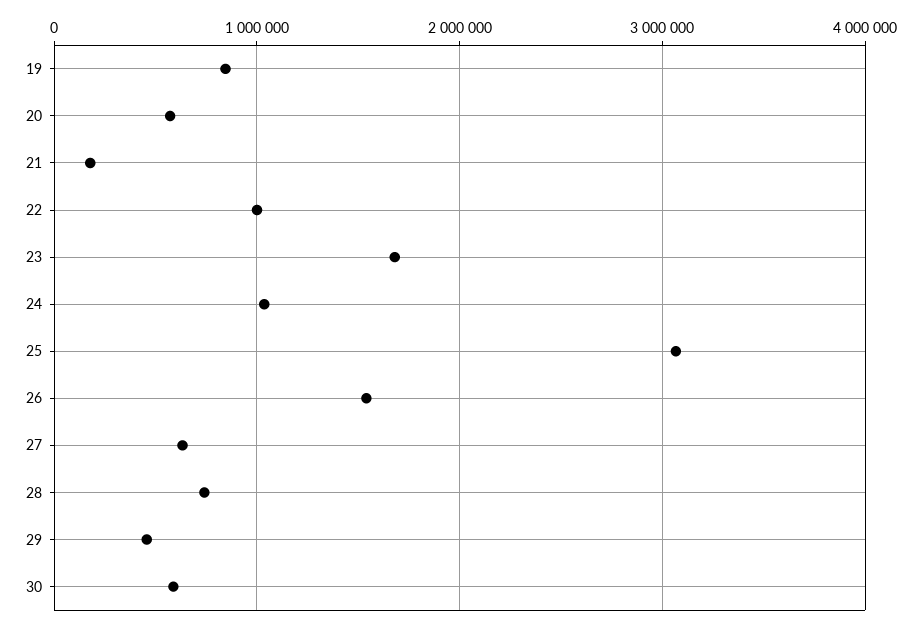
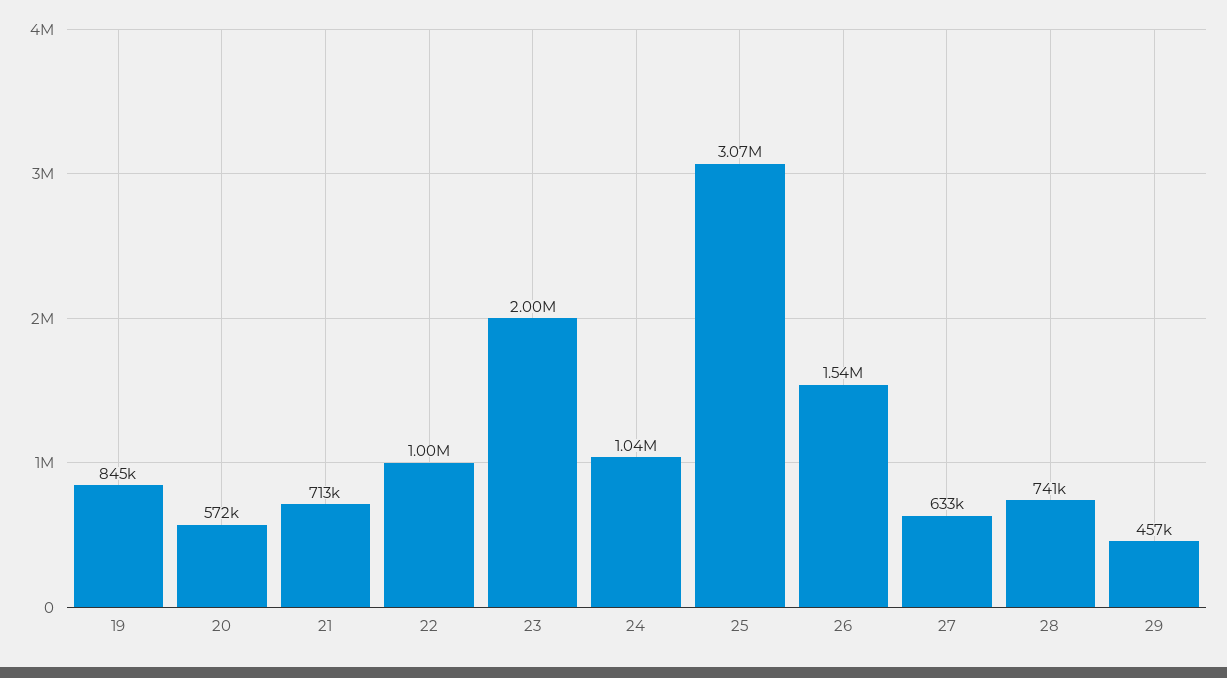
21: 200000 -> 713000
23: 1700000 -> 2000000
30: 600000 -> none

